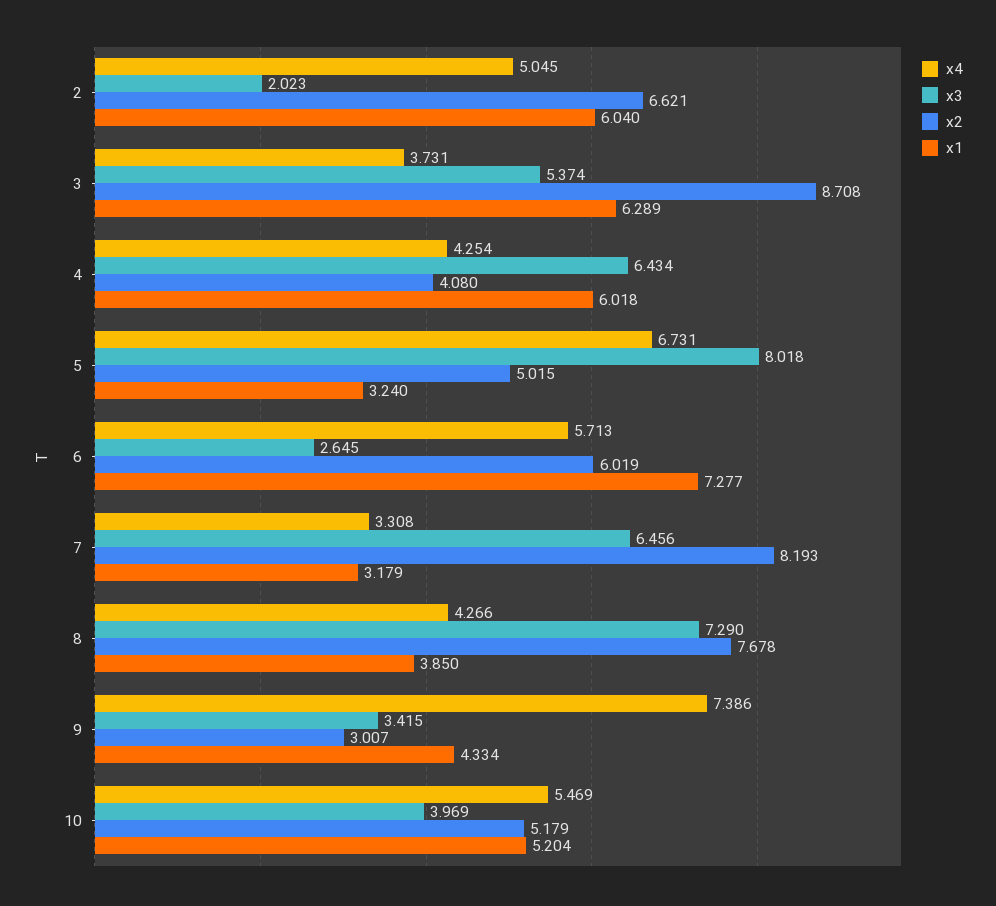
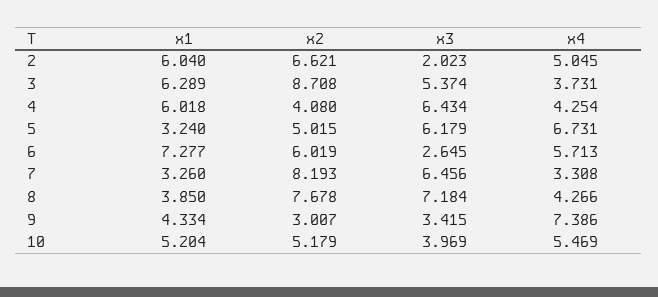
x3, 5: 8.018 -> 6.179
x1, 7: 3.179 -> 3.26
x3, 8: 7.29 -> 7.184

